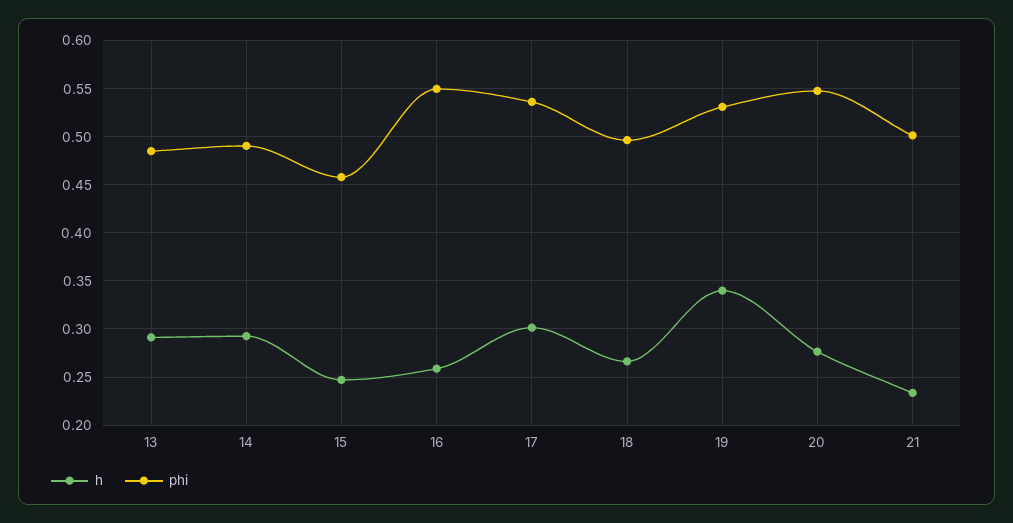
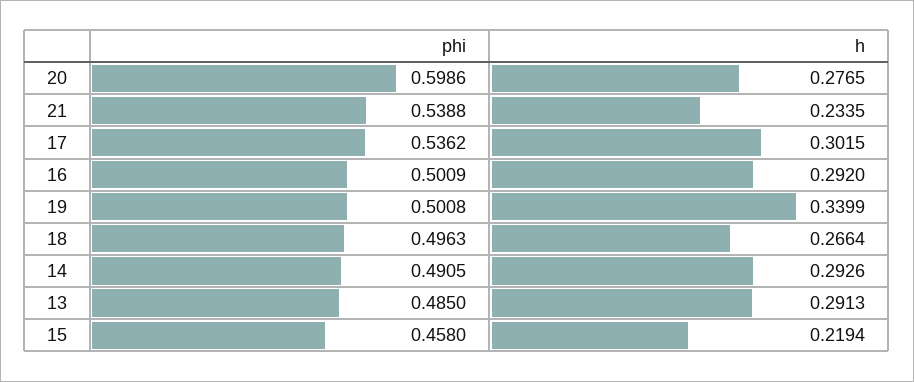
h, 15: 0.25 -> 0.2194
h, 16: 0.26 -> 0.292
phi, 16: 0.55 -> 0.5009
phi, 19: 0.53 -> 0.5008
phi, 20: 0.55 -> 0.5986
phi, 21: 0.5 -> 0.5388

